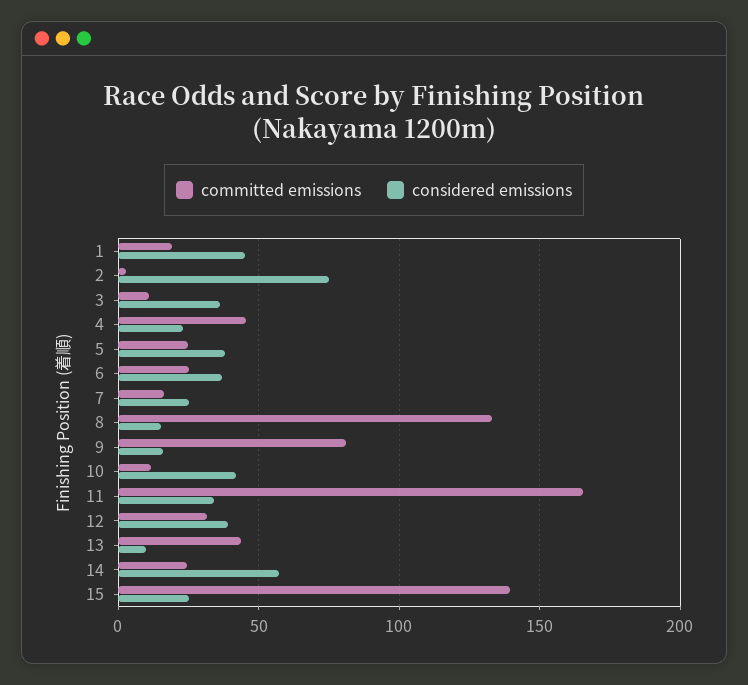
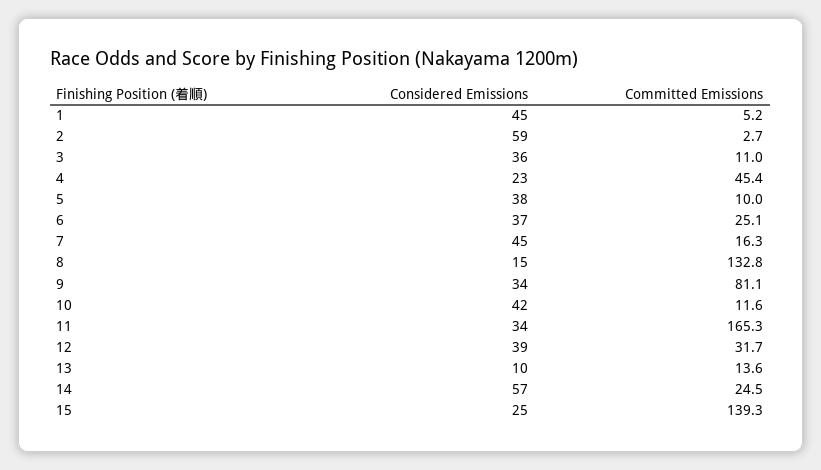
committed emissions, 1: 20 -> 5.2
considered emissions, 2: 75 -> 59
committed emissions, 5: 25 -> 10
considered emissions, 7: 25 -> 45
considered emissions, 9: 15 -> 34
committed emissions, 13: 45 -> 13.6

